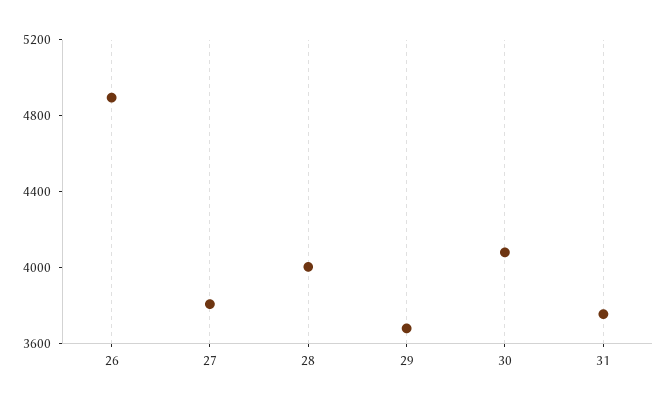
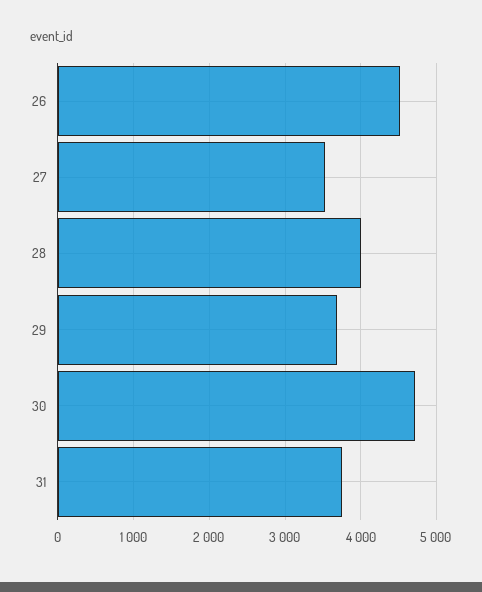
26: 4900 -> 4500
27: 3800 -> 3500
30: 4100 -> 4700

